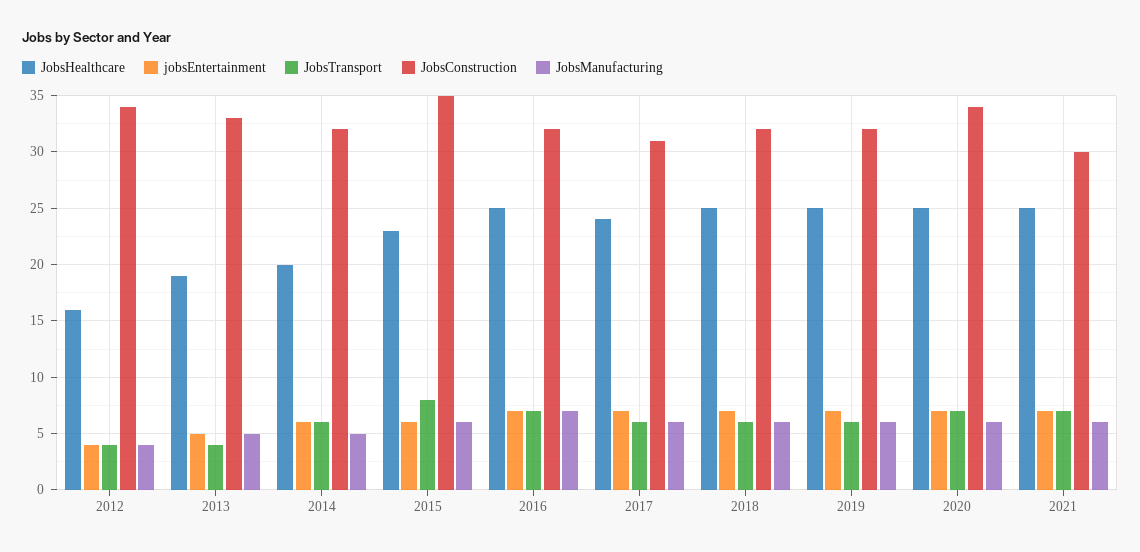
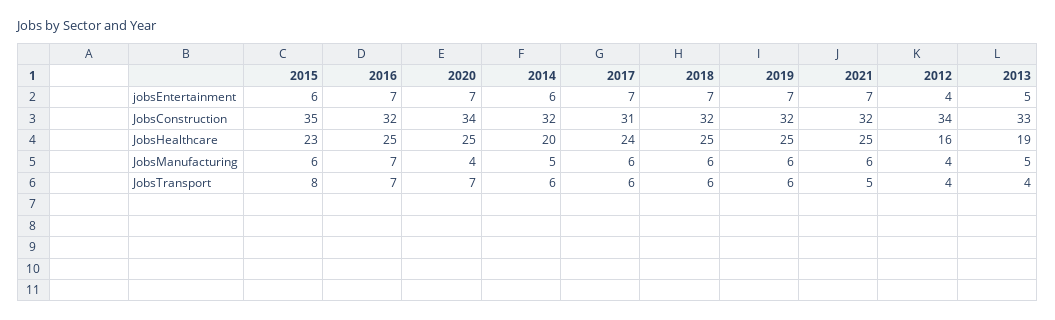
JobsManufacturing, 2020: 6 -> 4
JobsTransport, 2021: 7 -> 5
JobsConstruction, 2021: 30 -> 32

